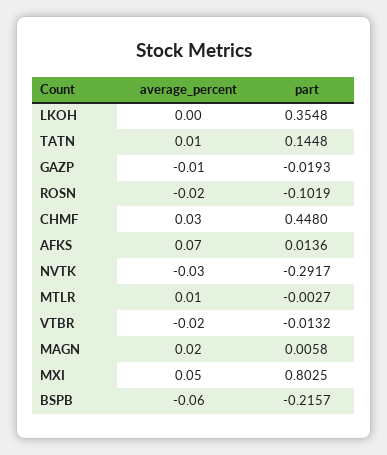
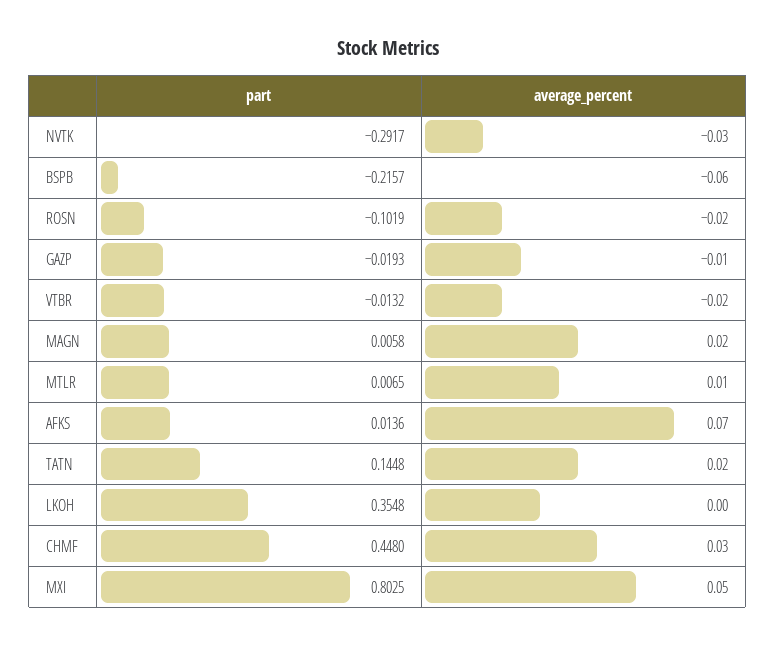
average_percent, TATN: 0.01 -> 0.02
part, MTLR: -0.0027 -> 0.0065

